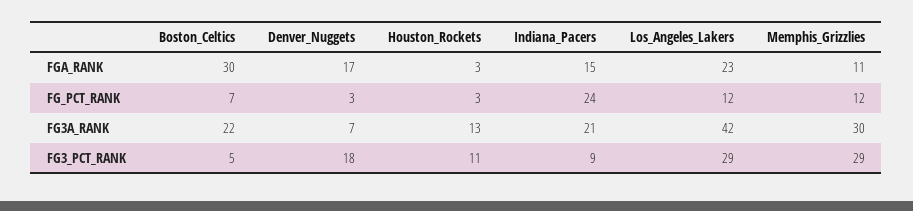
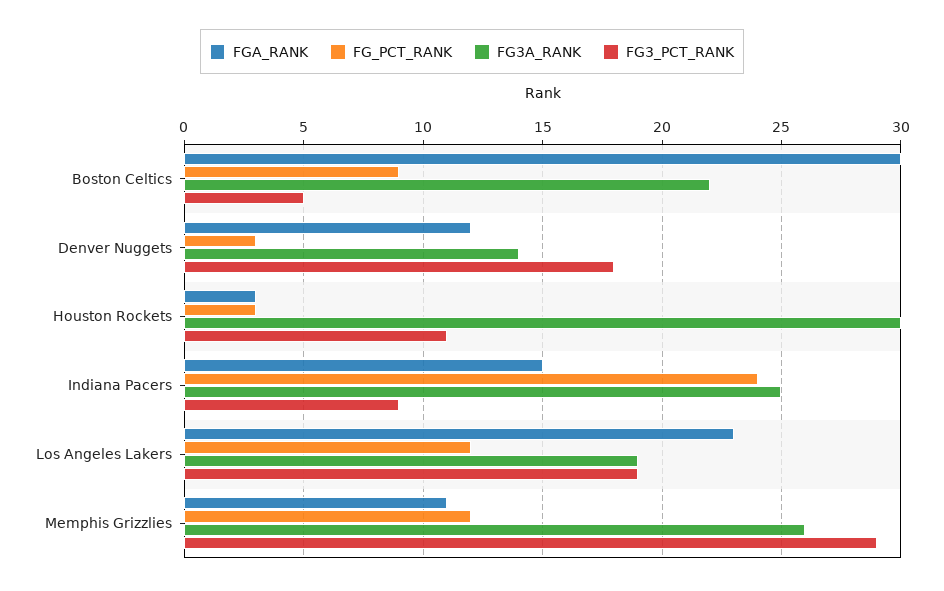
FGA_RANK, Denver_Nuggets: 17 -> 12
FG_PCT_RANK, Boston_Celtics: 7 -> 9
FG3A_RANK, Denver_Nuggets: 7 -> 14
FG3A_RANK, Houston_Rockets: 13 -> 30
FG3A_RANK, Indiana_Pacers: 21 -> 25
FG3A_RANK, Los_Angeles_Lakers: 42 -> 19
FG3A_RANK, Memphis_Grizzlies: 30 -> 26
FG3_PCT_RANK, Los_Angeles_Lakers: 29 -> 19

